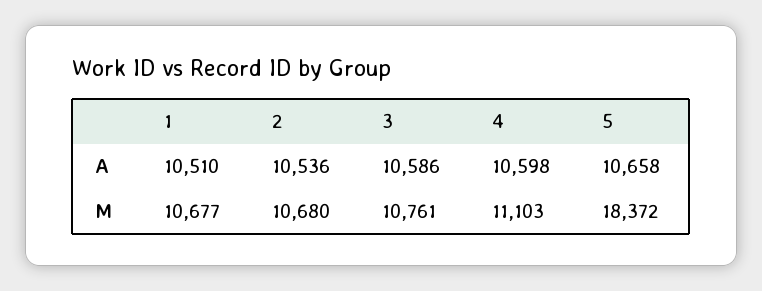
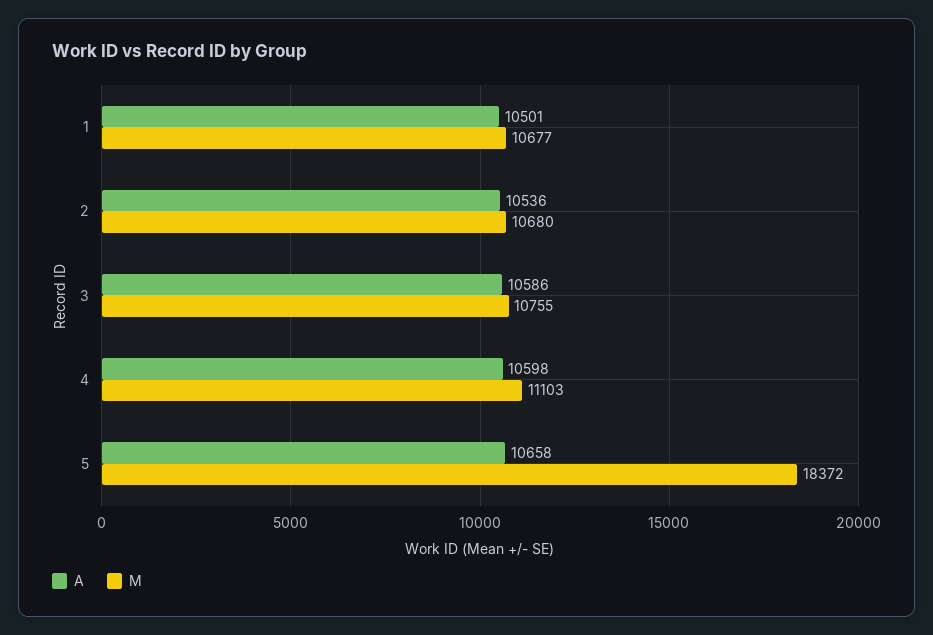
A, 1: 10510 -> 10501
M, 3: 10761 -> 10755

